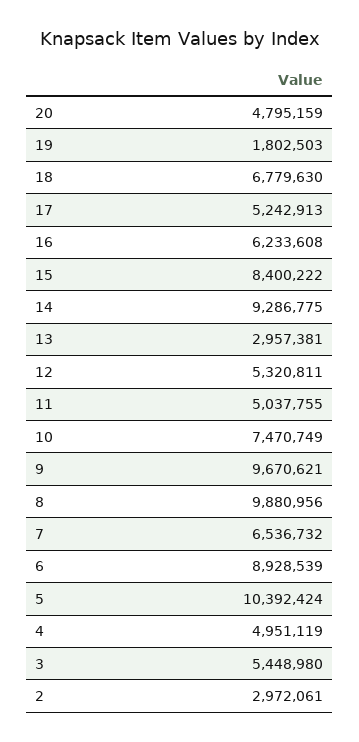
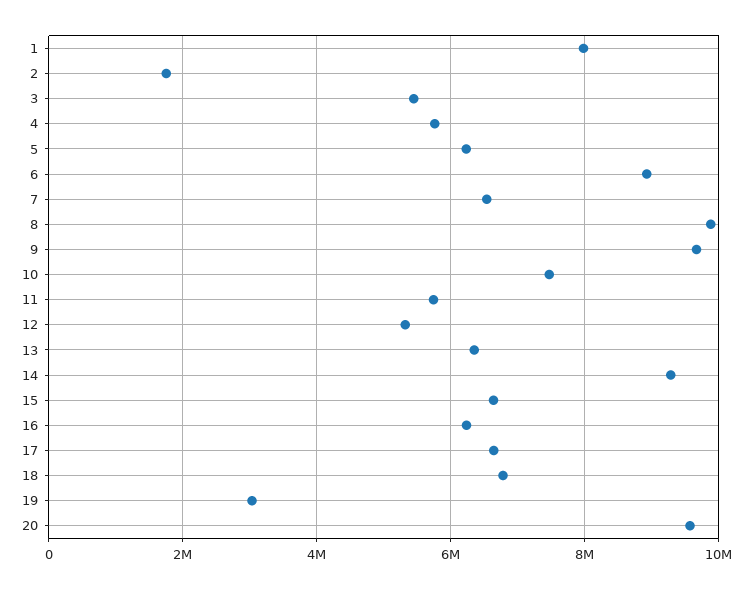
20: 4795159 -> 9600000
19: 1802503 -> 3000000
17: 5242913 -> 6600000
15: 8400222 -> 6600000
13: 2957381 -> 6400000
11: 5037755 -> 5800000
5: 10392424 -> 6200000
4: 4951119 -> 5800000
2: 2972061 -> 1800000
1: none -> 8000000

